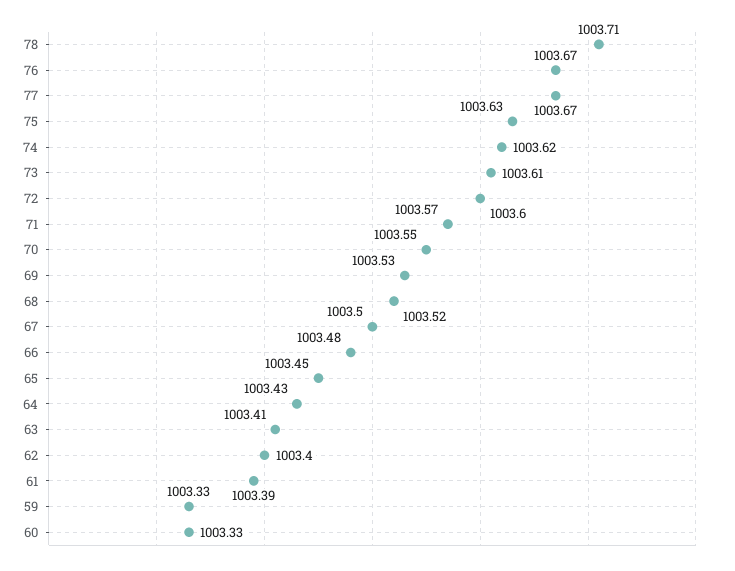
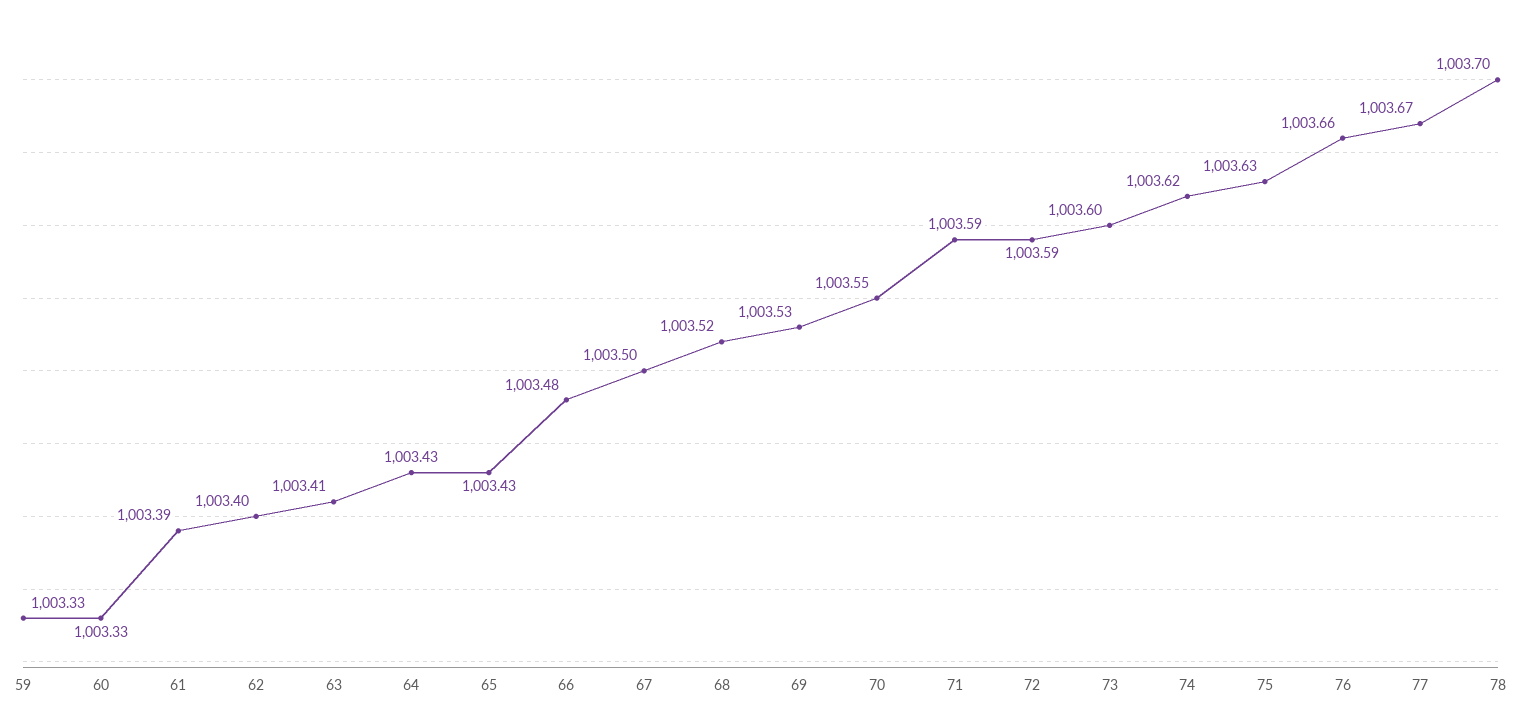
78: 1003.71 -> 1003.7
76: 1003.67 -> 1003.66
73: 1003.61 -> 1003.6
72: 1003.6 -> 1003.59
71: 1003.57 -> 1003.59
65: 1003.45 -> 1003.43

